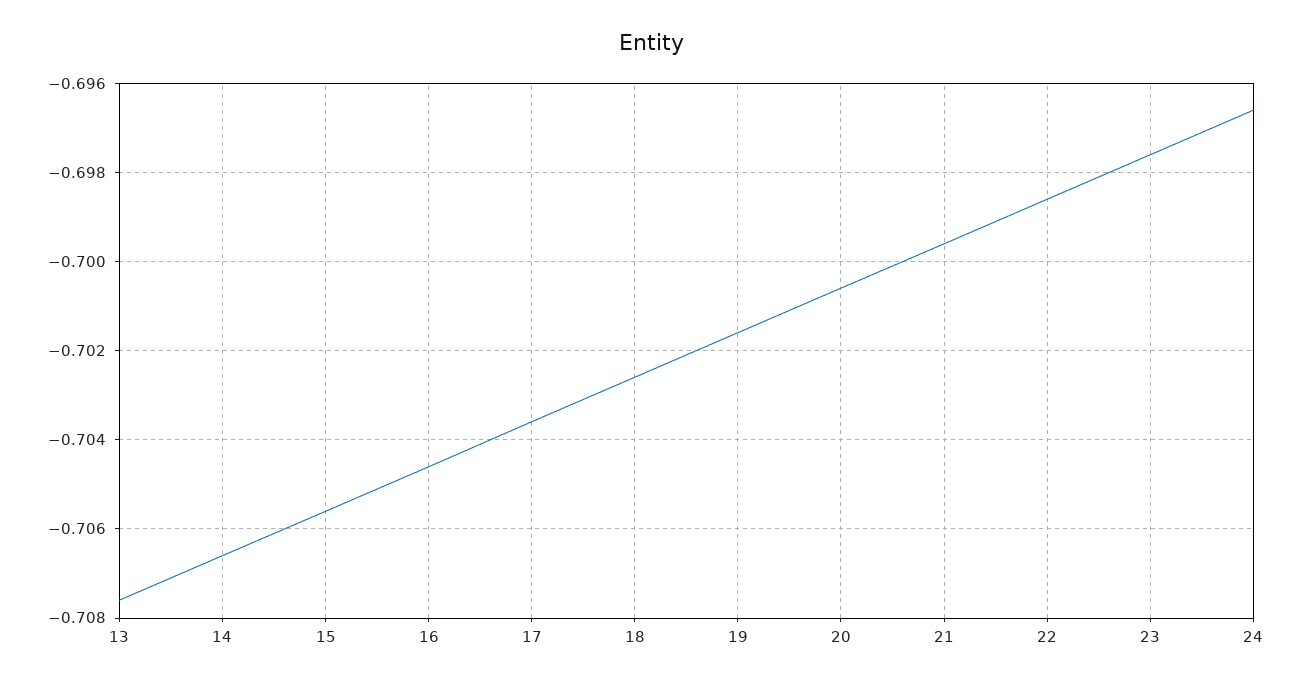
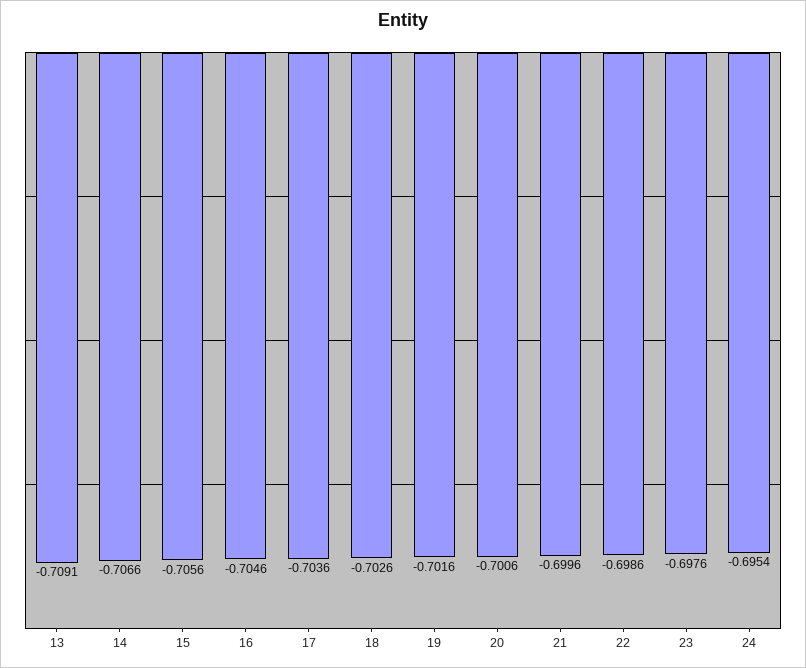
13: -0.7075 -> -0.7091
24: -0.6965 -> -0.6954

